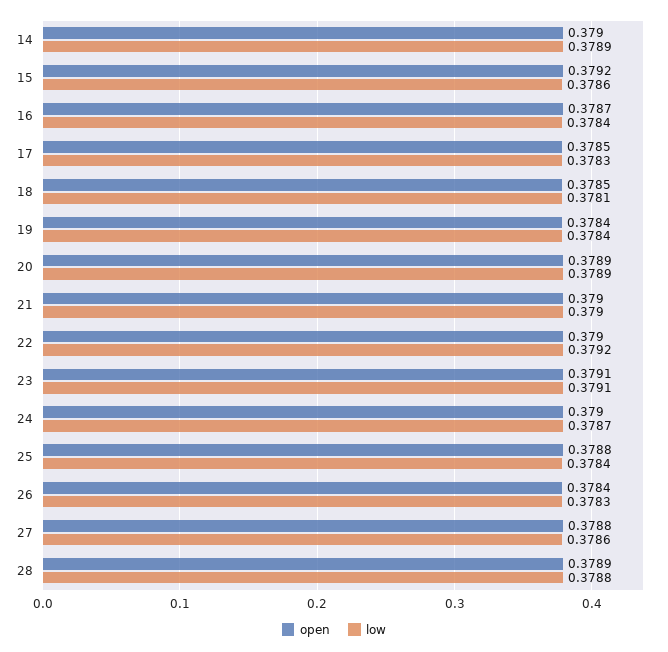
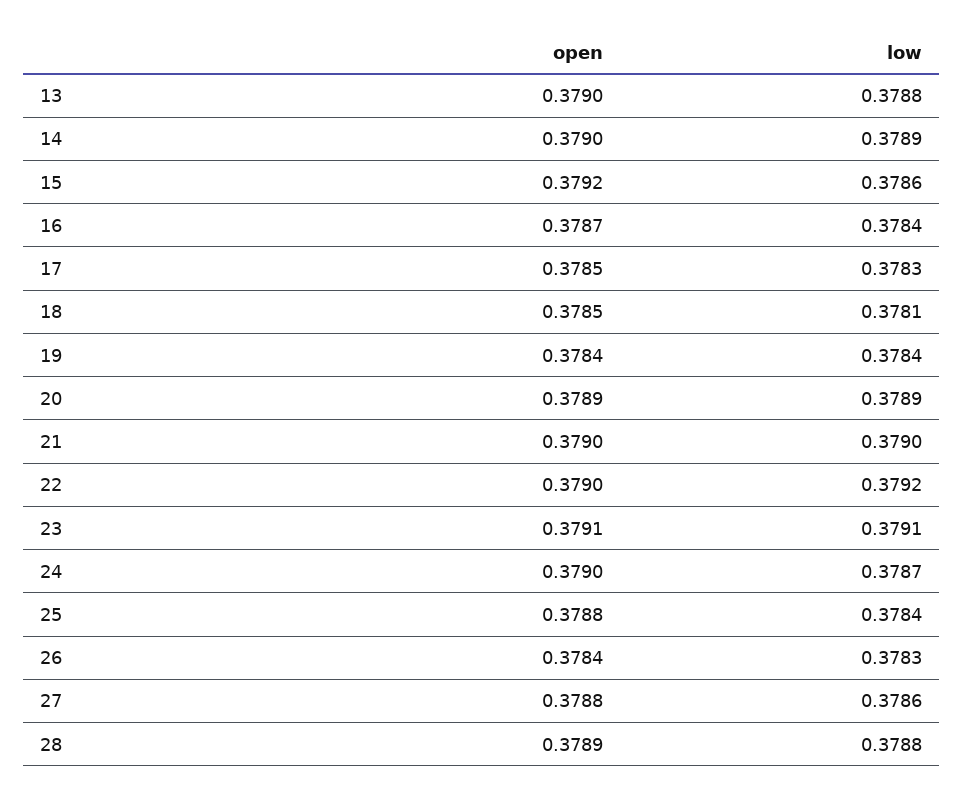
open, 13: none -> 0.379
low, 13: none -> 0.3788

